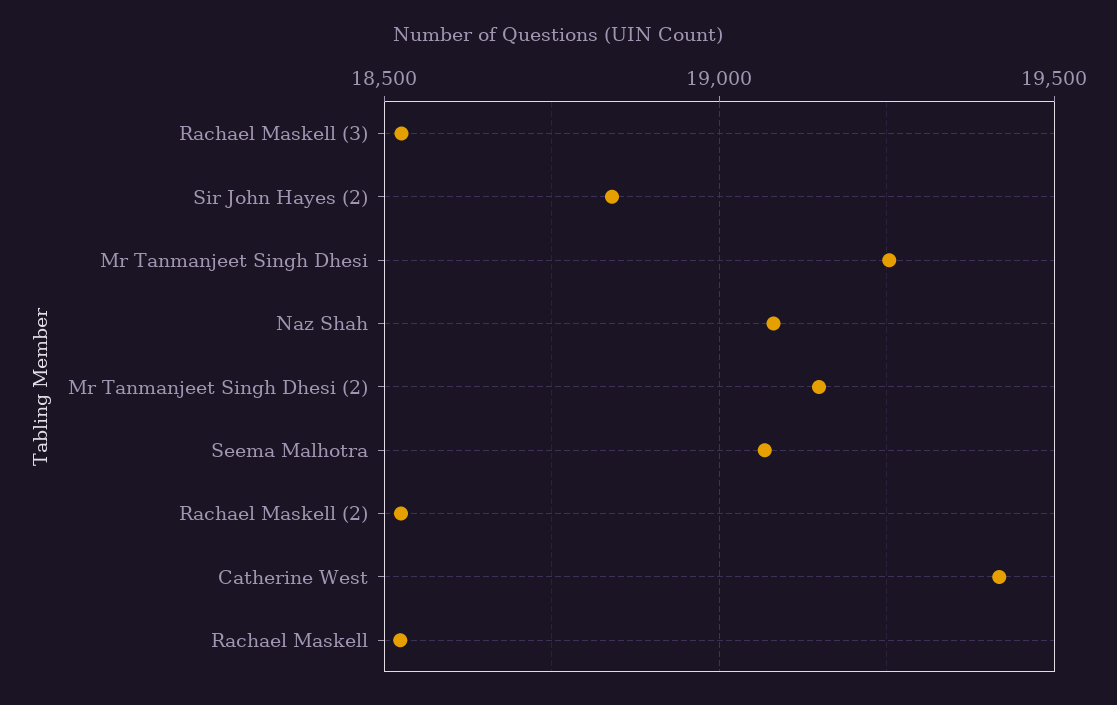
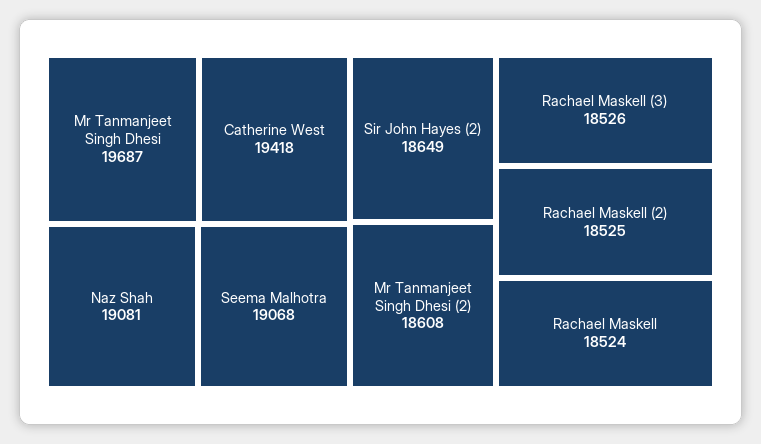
Sir John Hayes (2): 18850 -> 18649
Mr Tanmanjeet Singh Dhesi: 19250 -> 19687
Mr Tanmanjeet Singh Dhesi (2): 19150 -> 18608

